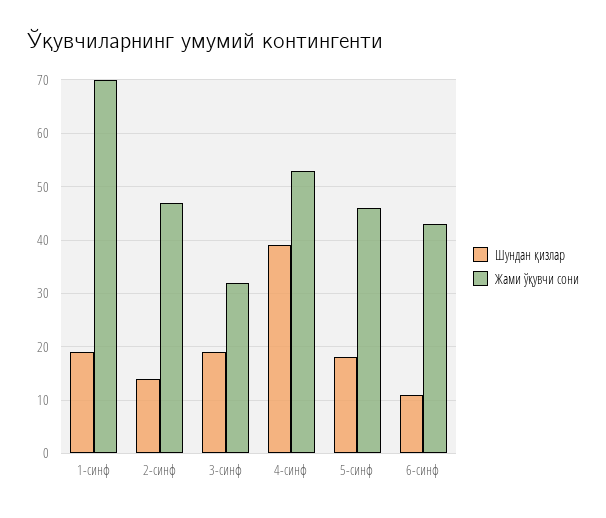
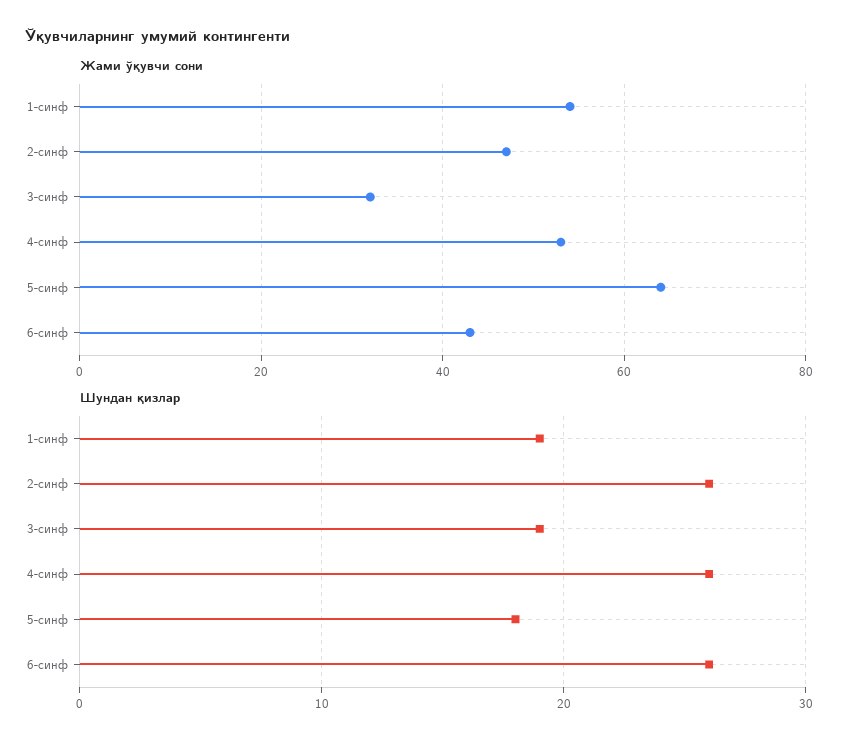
Жами ўқувчи сони, 1-синф: 70 -> 55
Шундан қизлар, 2-синф: 15 -> 26
Шундан қизлар, 4-синф: 40 -> 26
Жами ўқувчи сони, 5-синф: 45 -> 65
Шундан қизлар, 6-синф: 10 -> 26

